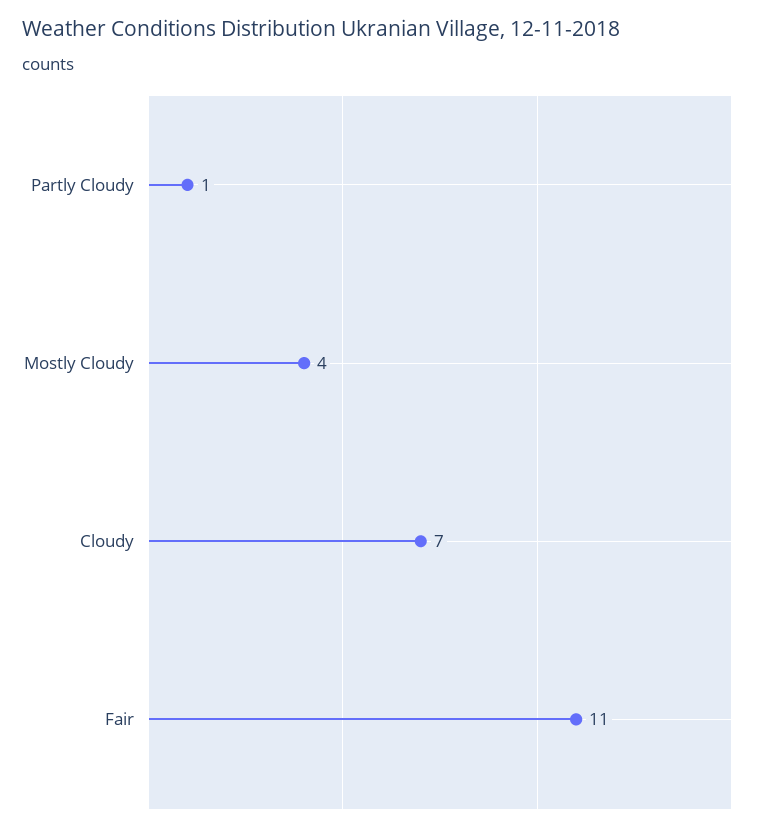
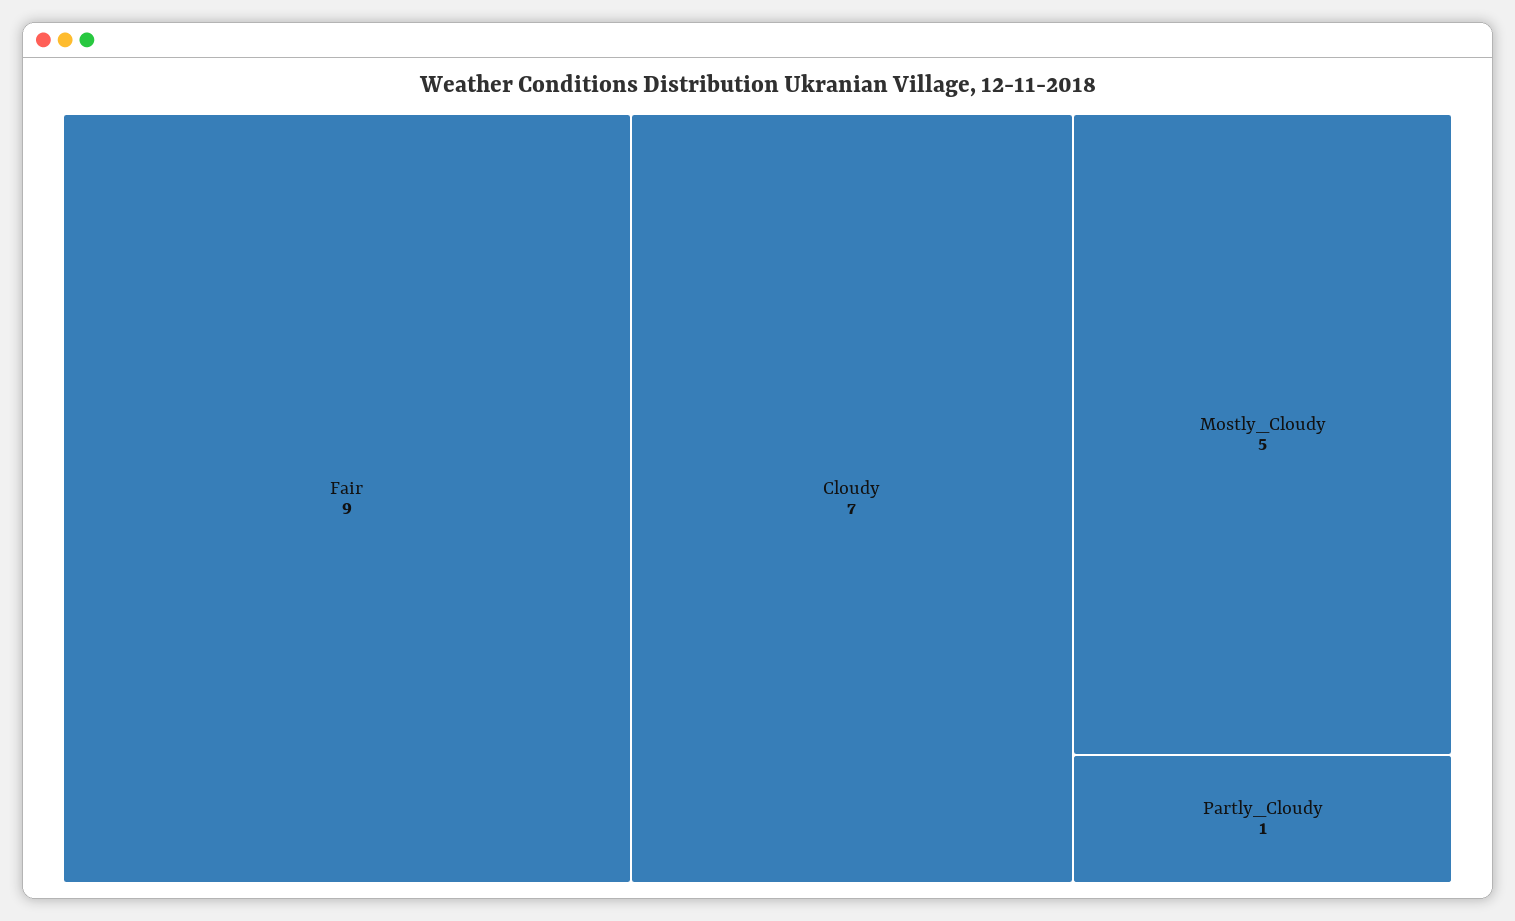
Mostly Cloudy: 4 -> 5
Fair: 11 -> 9

